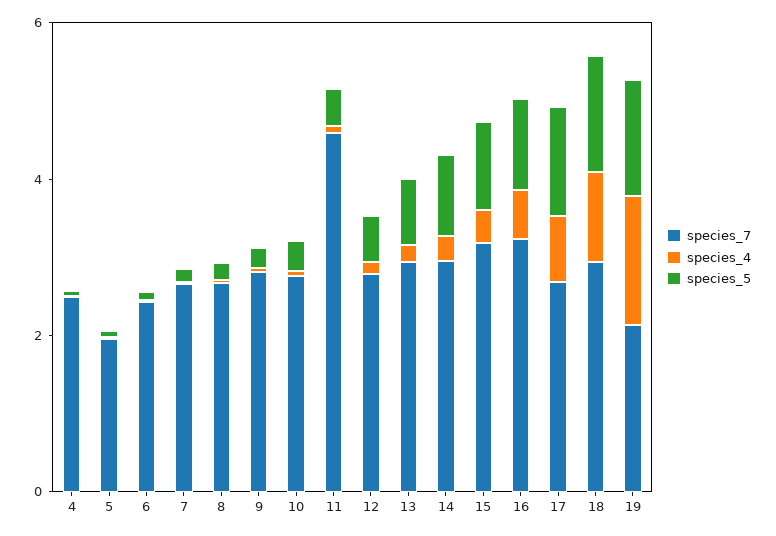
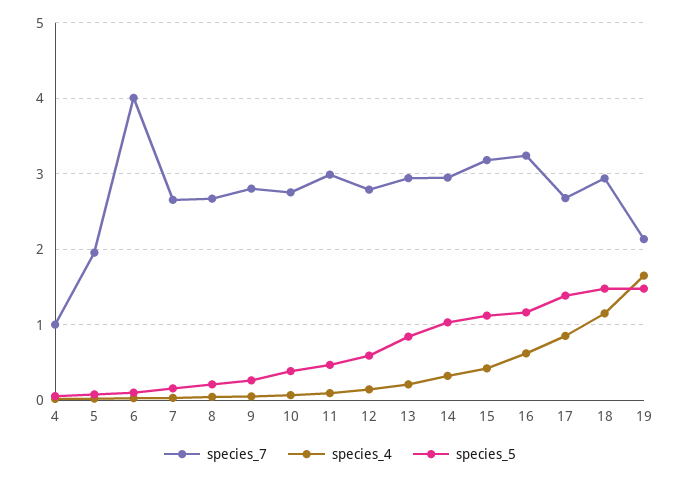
species_7, 4: 2.5 -> 1
species_7, 6: 2.5 -> 4
species_7, 11: 4.5 -> 3

